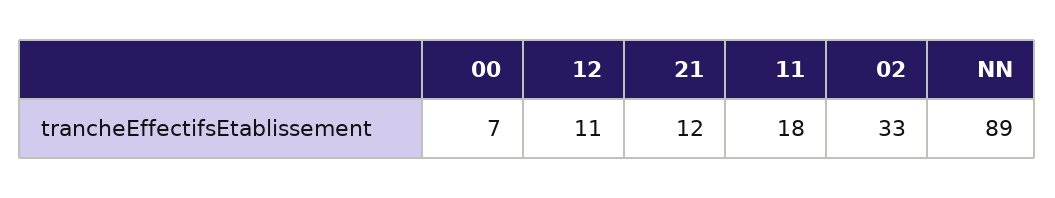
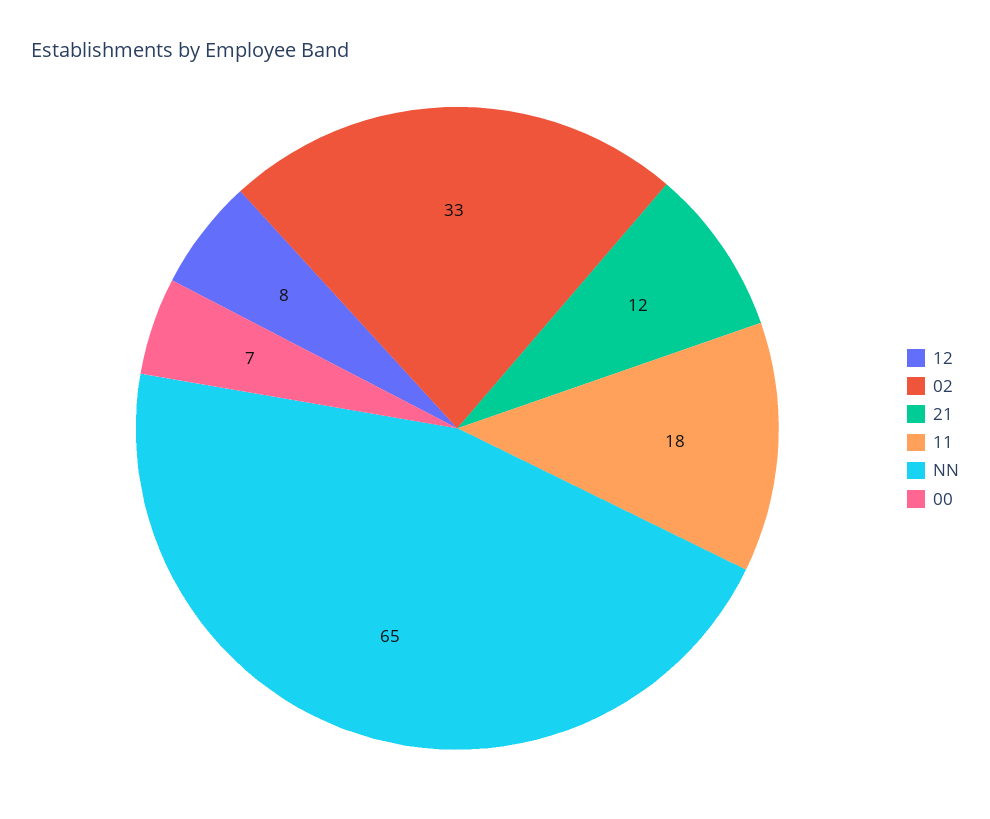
12: 11 -> 8
NN: 89 -> 65

